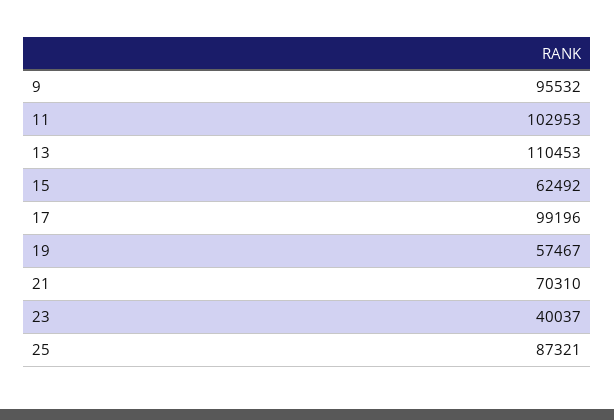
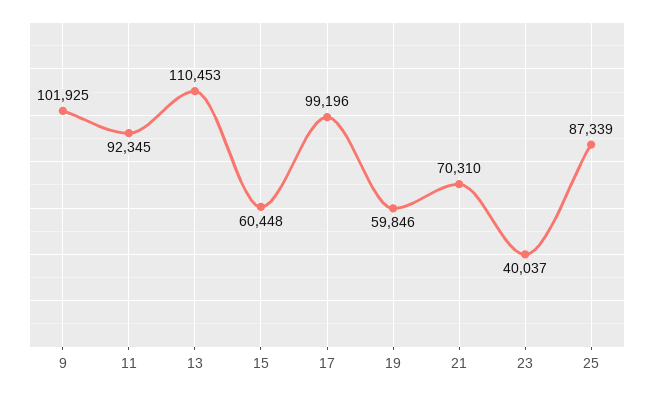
9: 95532 -> 101925
11: 102953 -> 92345
15: 62492 -> 60448
19: 57467 -> 59846
25: 87321 -> 87339

